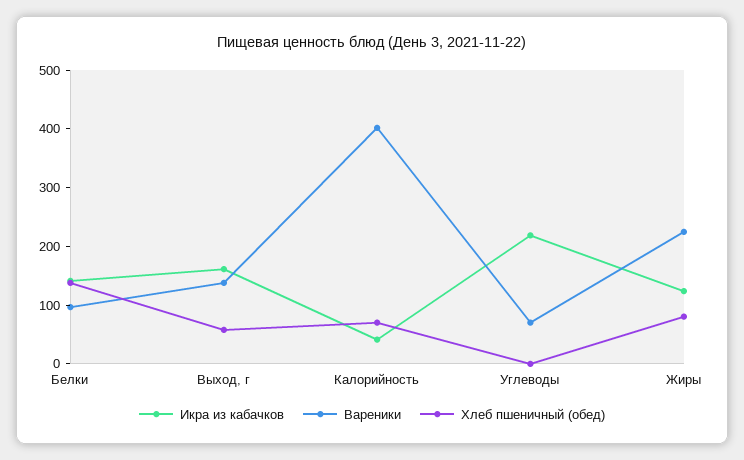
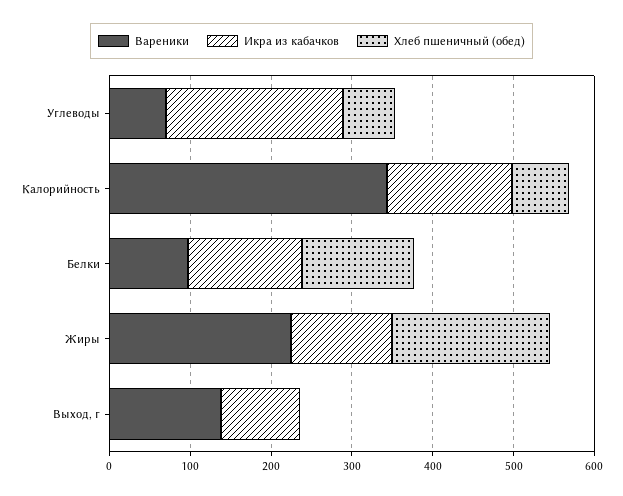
Икра из кабачков, Выход, г: 160 -> 100
Хлеб пшеничный (обед), Выход, г: 60 -> 0
Икра из кабачков, Калорийность: 40 -> 160
Вареники, Калорийность: 400 -> 340
Хлеб пшеничный (обед), Углеводы: 0 -> 60
Хлеб пшеничный (обед), Жиры: 80 -> 200

